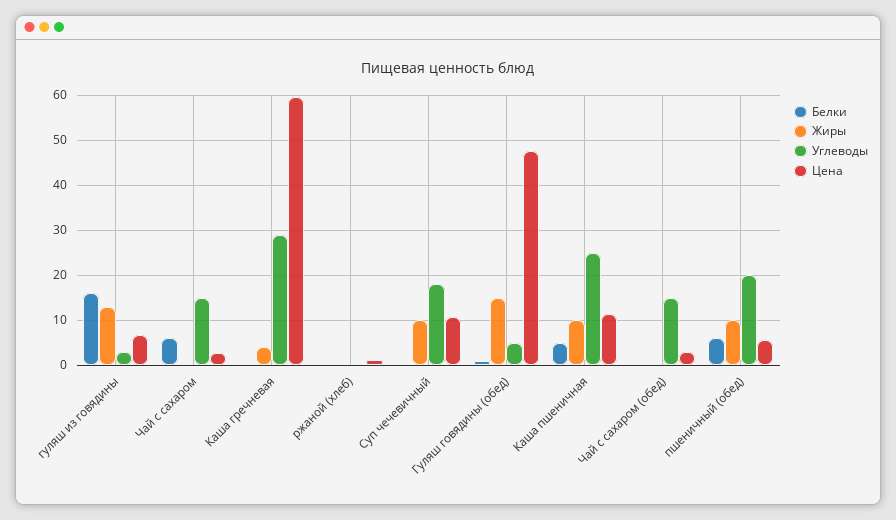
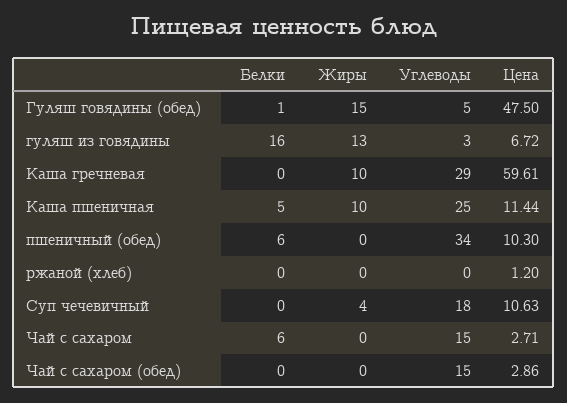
Жиры, Каша гречневая: 4 -> 10
Жиры, Суп чечевичный: 10 -> 4
Жиры, пшеничный (обед): 10 -> 0
Углеводы, пшеничный (обед): 20 -> 34
Цена, пшеничный (обед): 6 -> 10.3

